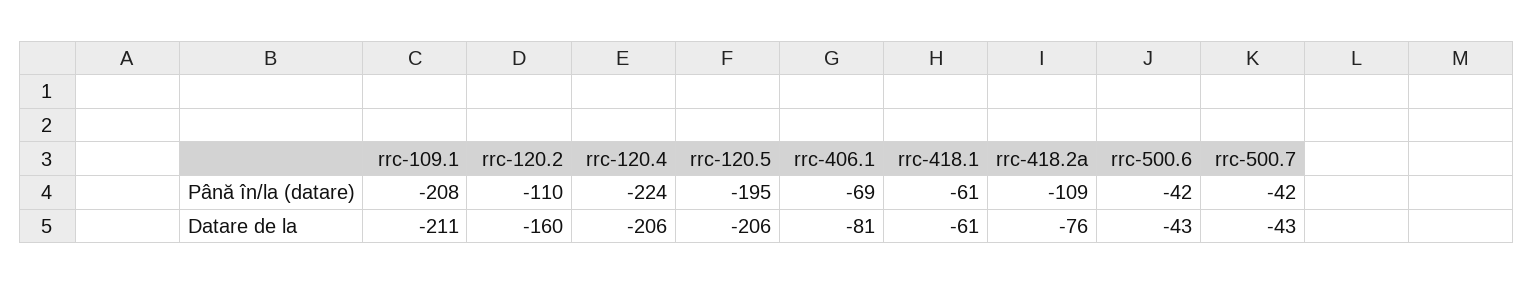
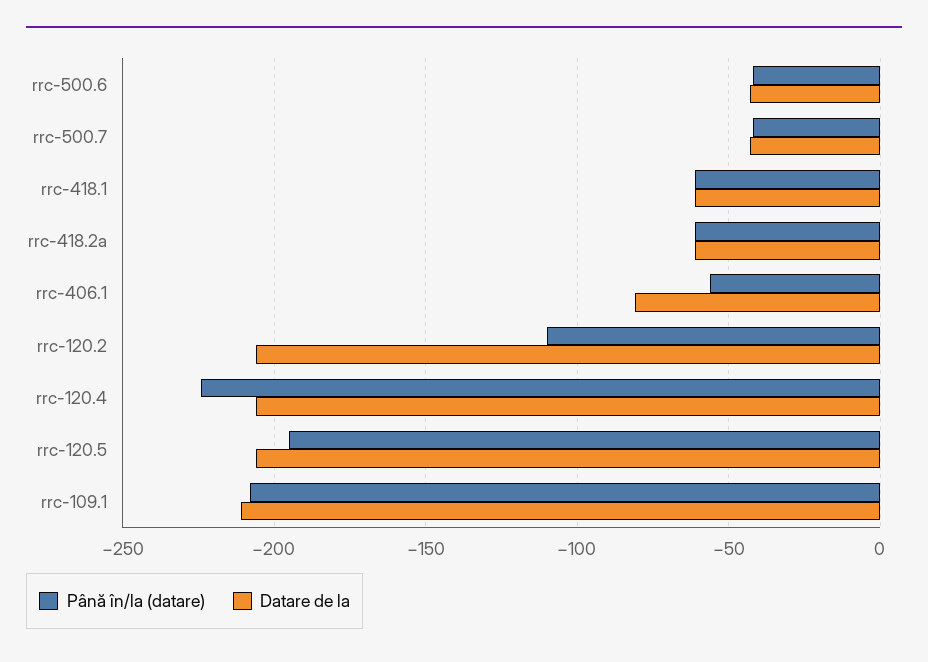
Până în/la (datare), rrc-406.1: -69 -> -55
Până în/la (datare), rrc-418.2a: -109 -> -60
Datare de la, rrc-120.2: -160 -> -205
Datare de la, rrc-418.2a: -76 -> -60

